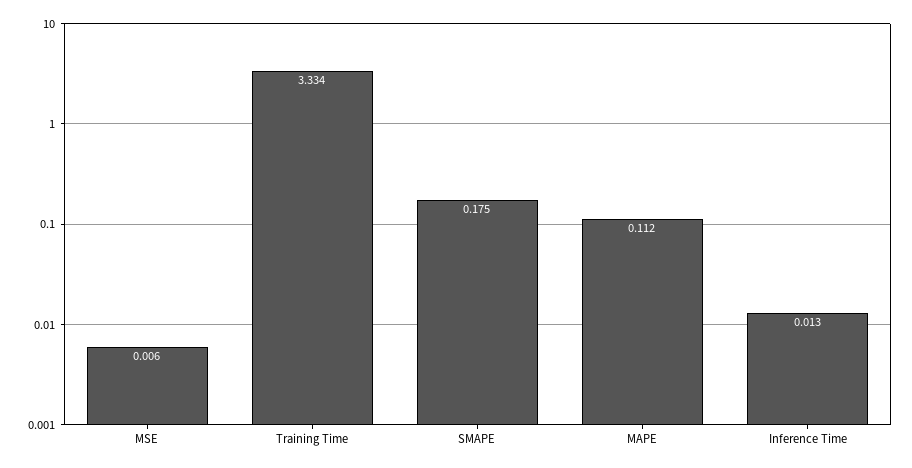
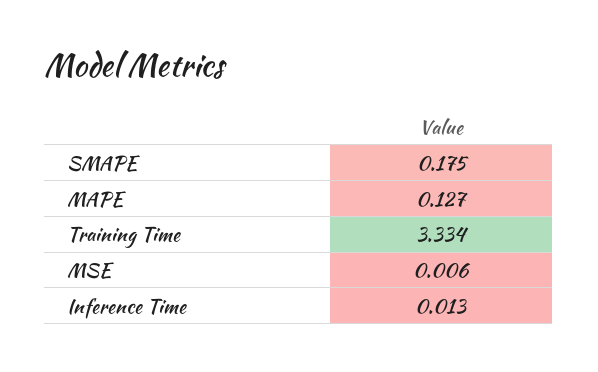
MAPE: 0.112 -> 0.127

